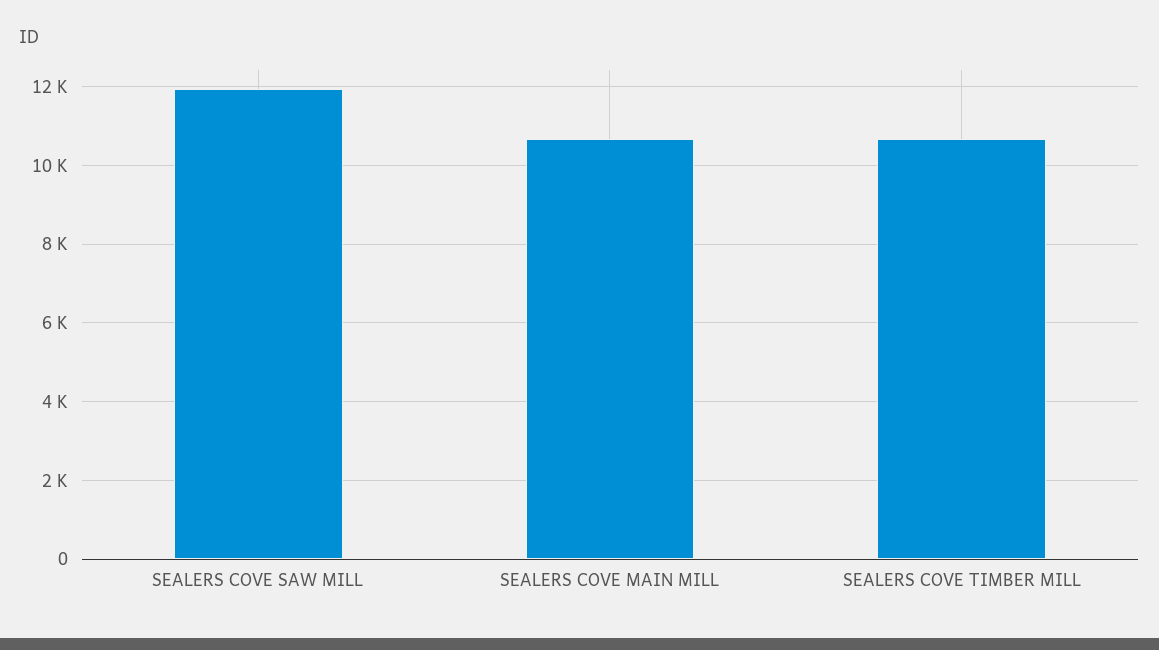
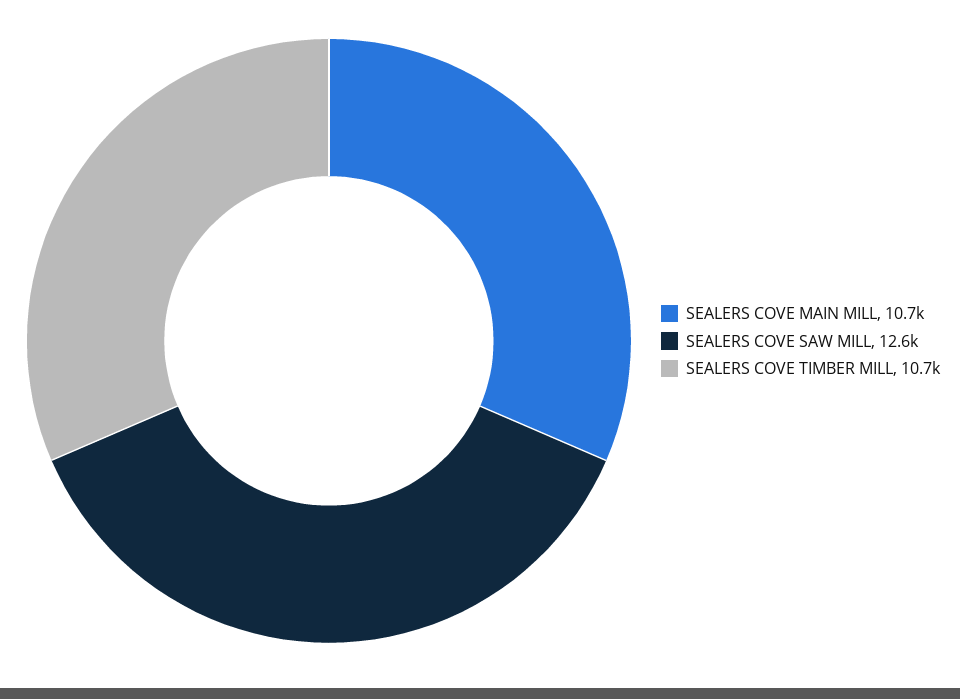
SEALERS COVE SAW MILL: 12000 -> 12600

